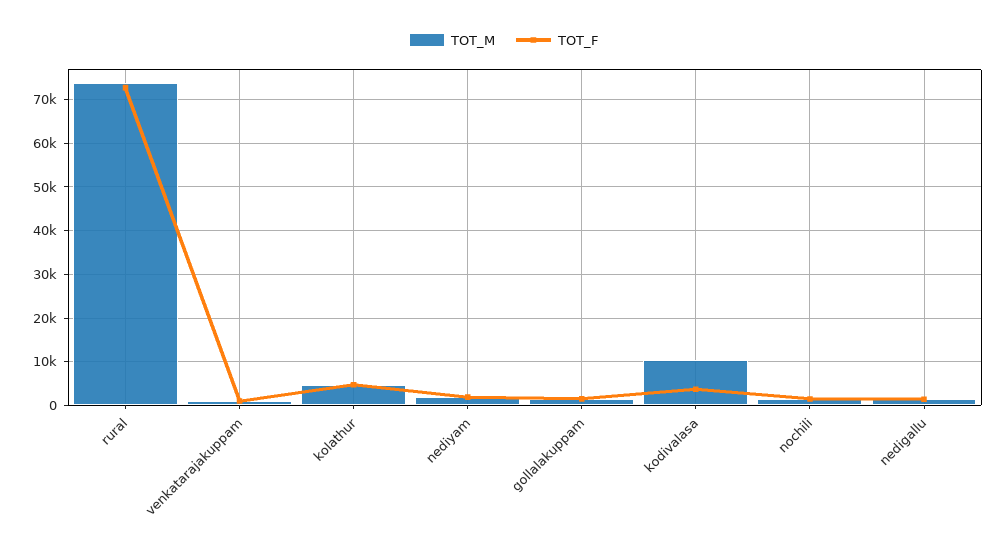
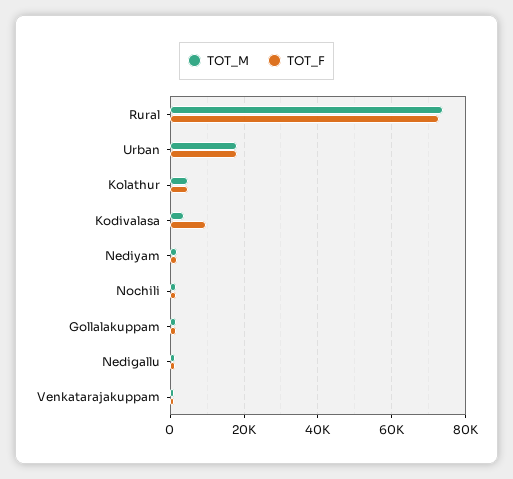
TOT_M, kodivalasa: 10000 -> 4000
TOT_F, kodivalasa: 4000 -> 10000
TOT_M, Urban: none -> 18000
TOT_F, Urban: none -> 18000

